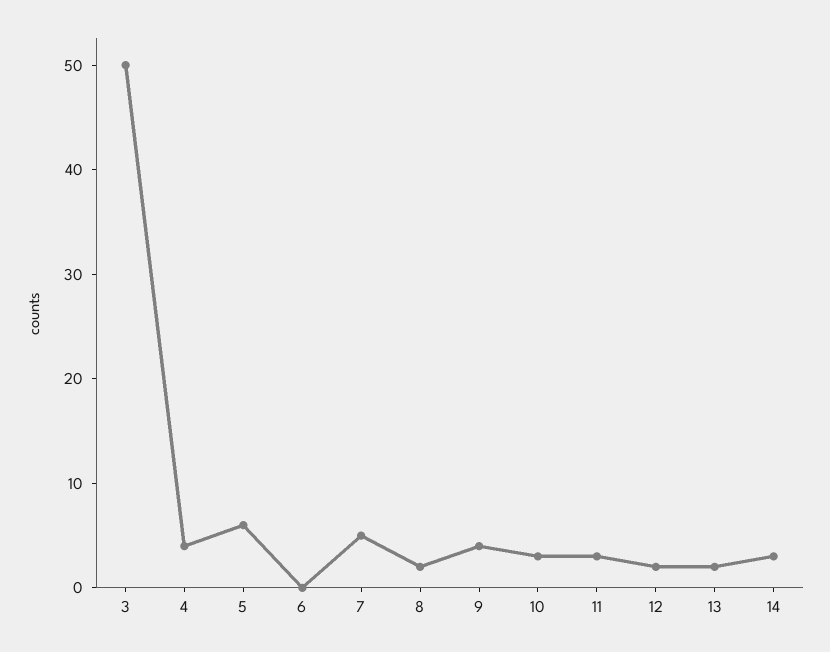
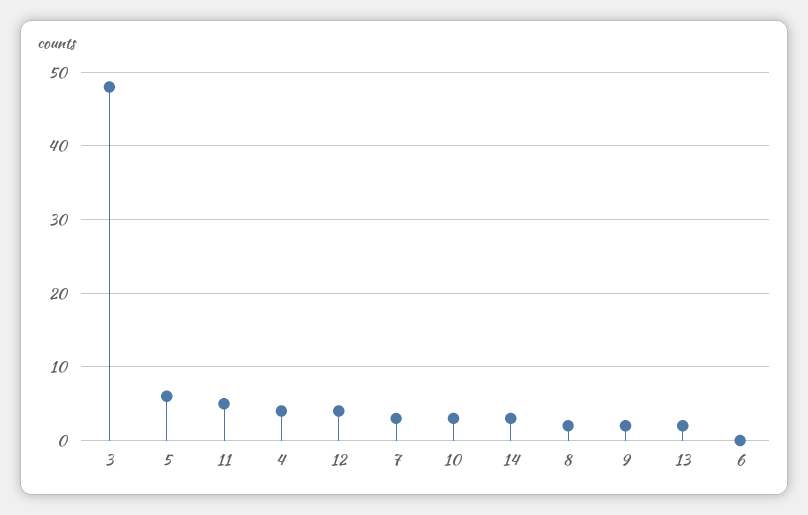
3: 50 -> 48
7: 5 -> 3
9: 4 -> 2
11: 3 -> 5
12: 2 -> 4

